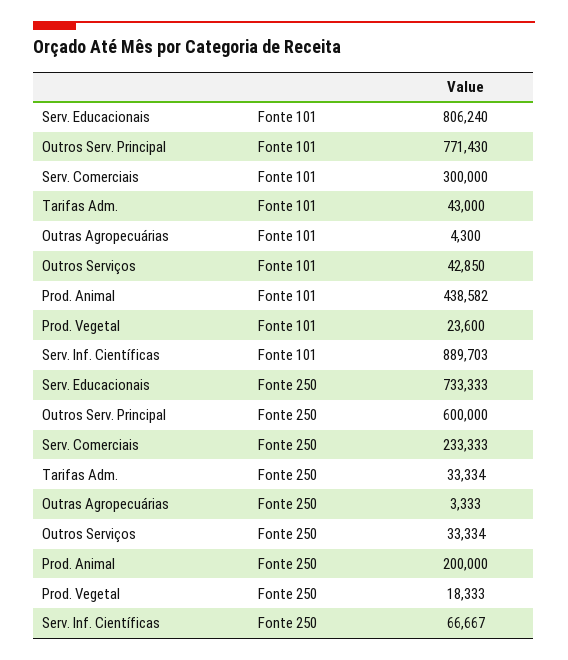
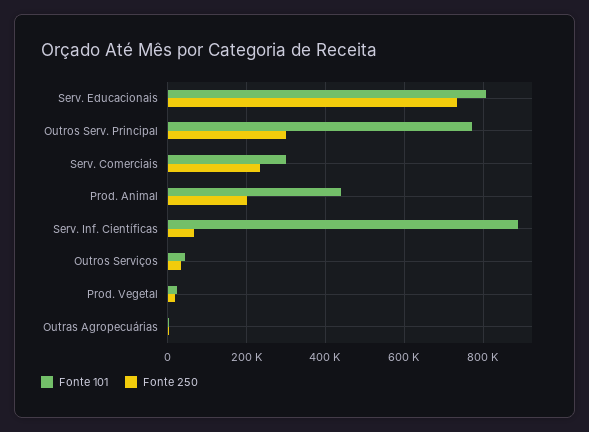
Fonte 101, Tarifas Adm.: 43000 -> none
Fonte 250, Outros Serv. Principal: 600000 -> 300000
Fonte 250, Tarifas Adm.: 33334 -> none

